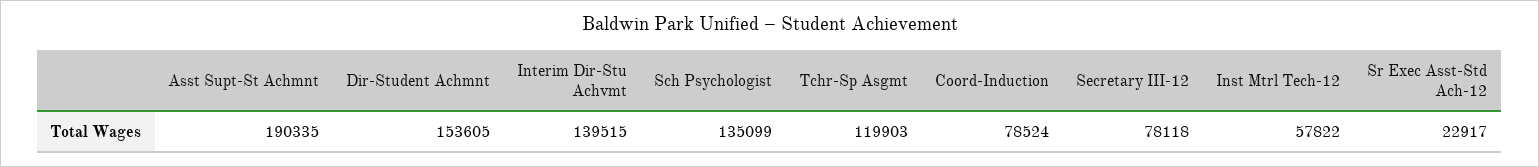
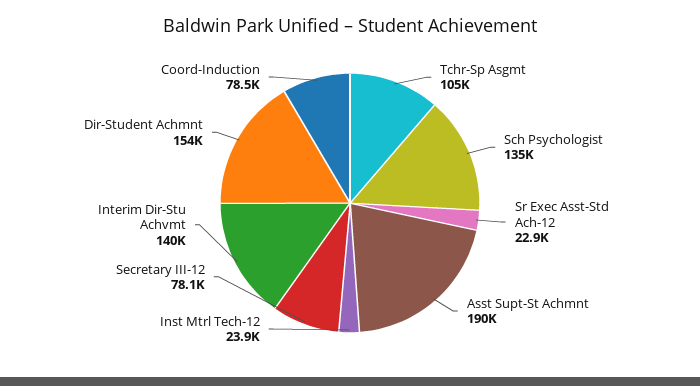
Tchr-Sp Asgmt: 119903 -> 105000
Inst Mtrl Tech-12: 57822 -> 23900

